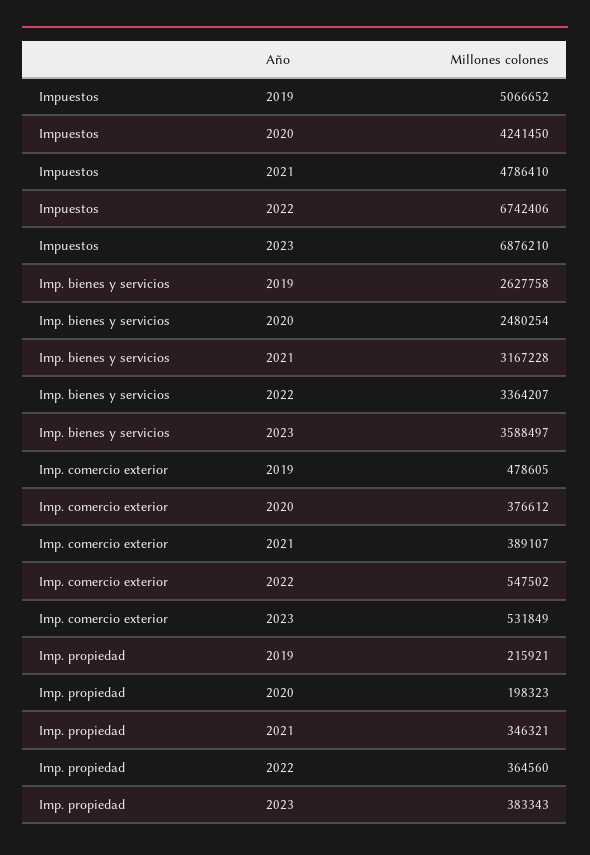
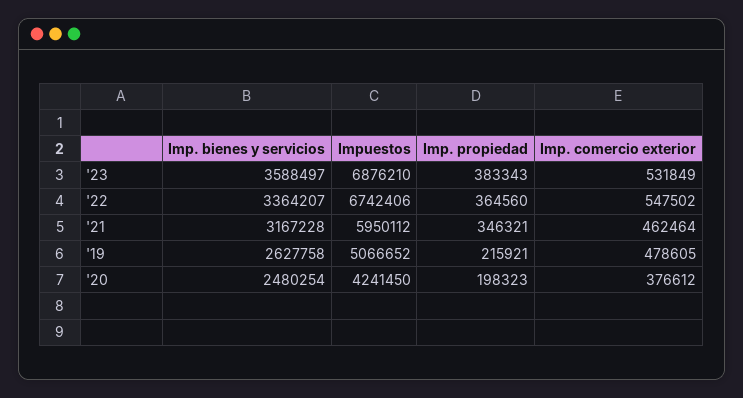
Impuestos, 2021: 4786410 -> 5950112
Imp. comercio exterior, 2021: 389107 -> 462464

